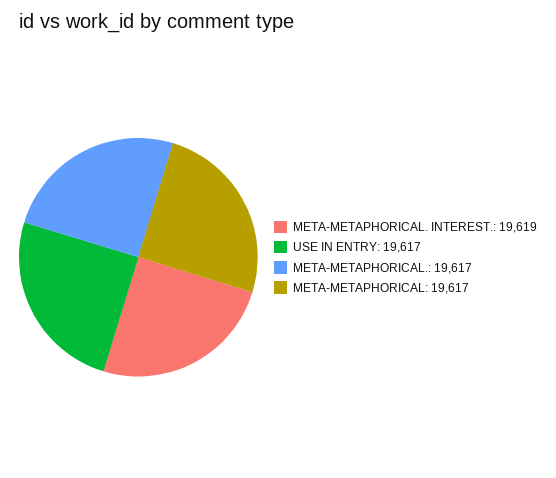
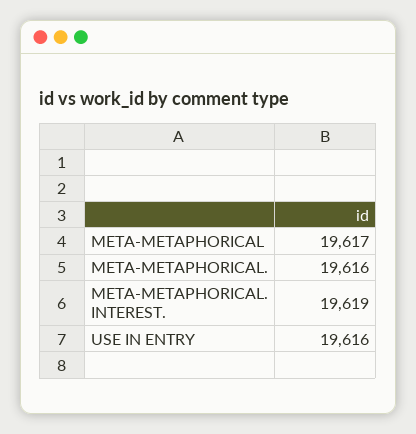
USE IN ENTRY: 19617 -> 19616
META-METAPHORICAL.: 19617 -> 19616

